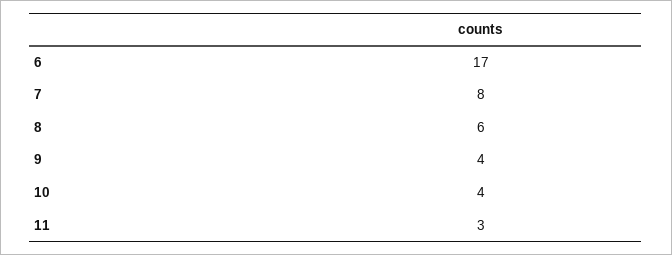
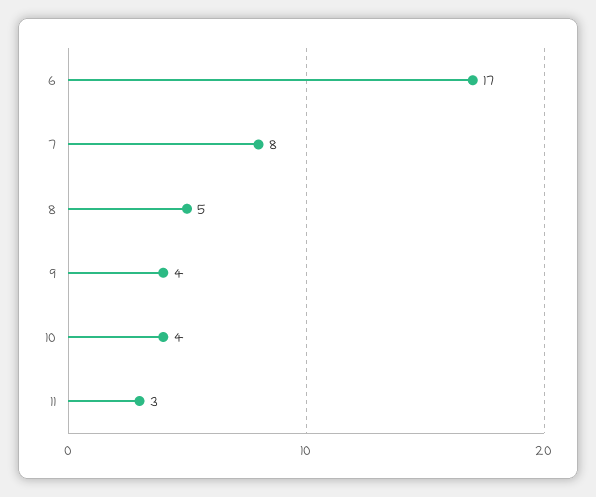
8: 6 -> 5

